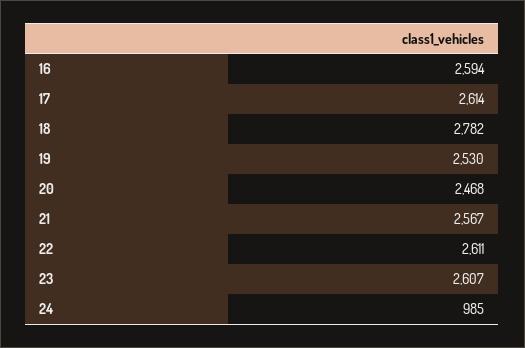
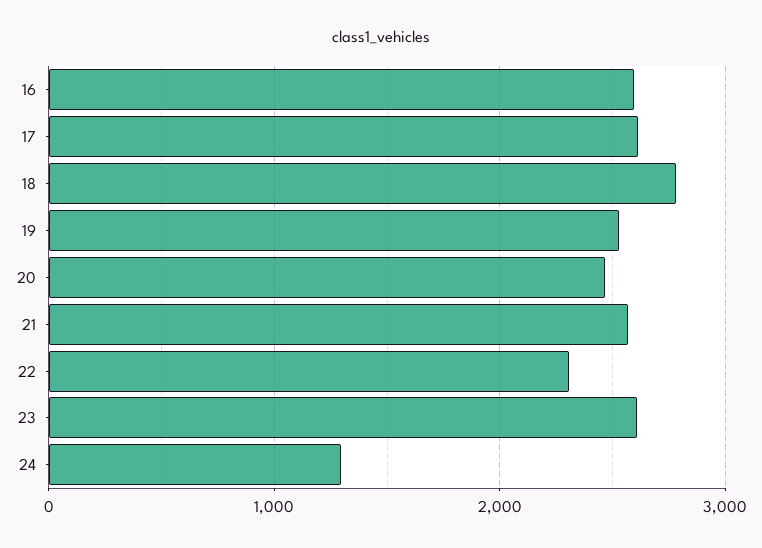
22: 2611 -> 2300
24: 985 -> 1300

